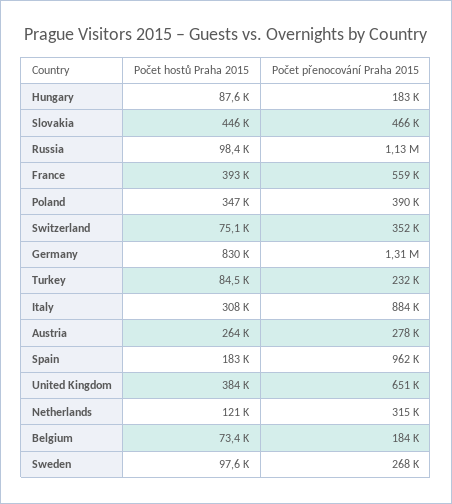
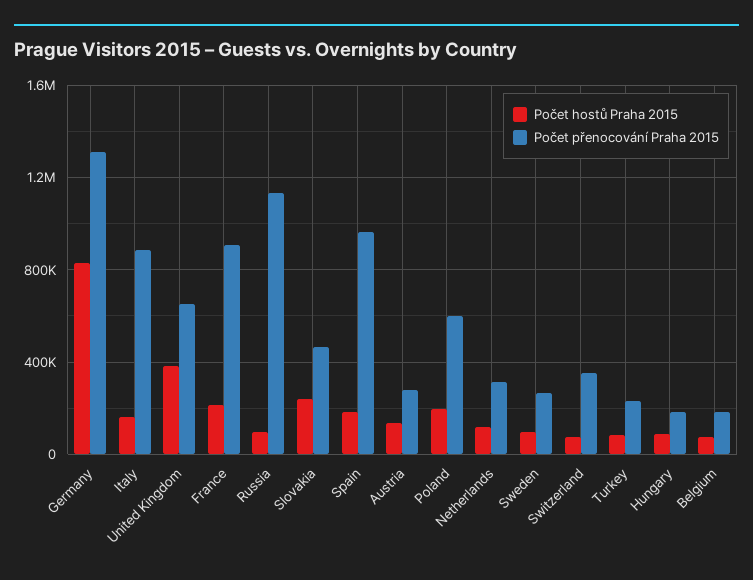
Počet hostů Praha 2015, Slovakia: 446000 -> 250000
Počet hostů Praha 2015, France: 393000 -> 200000
Počet přenocování Praha 2015, France: 559000 -> 900000
Počet hostů Praha 2015, Poland: 347000 -> 200000
Počet přenocování Praha 2015, Poland: 390000 -> 600000
Počet hostů Praha 2015, Italy: 308000 -> 150000
Počet hostů Praha 2015, Austria: 264000 -> 150000

